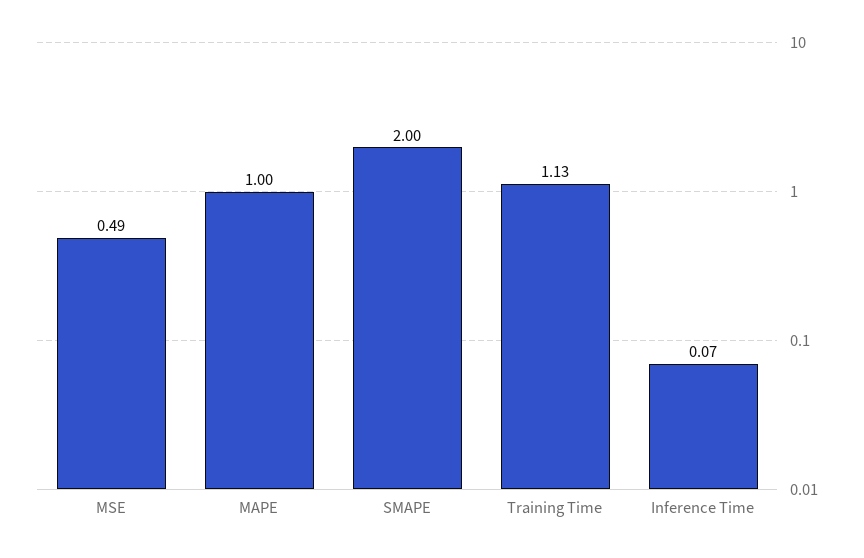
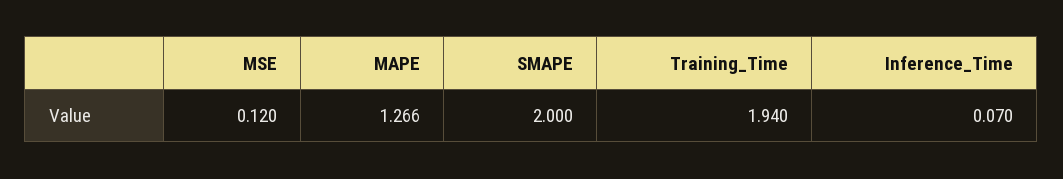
MSE: 0.49 -> 0.12
MAPE: 1 -> 1.266
Training Time: 1.13 -> 1.94

